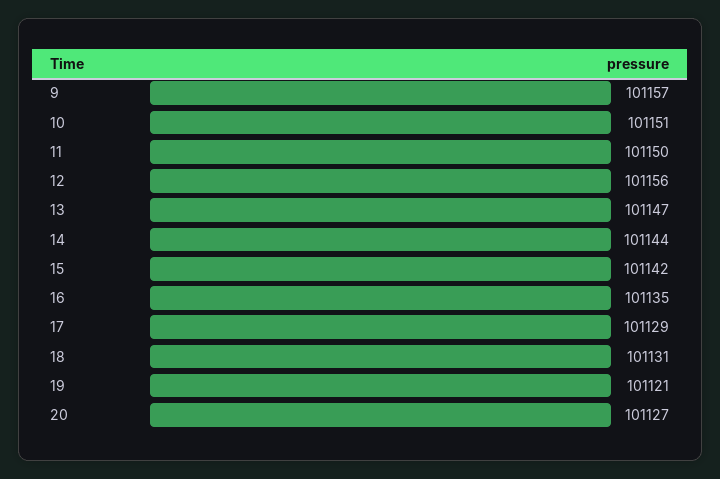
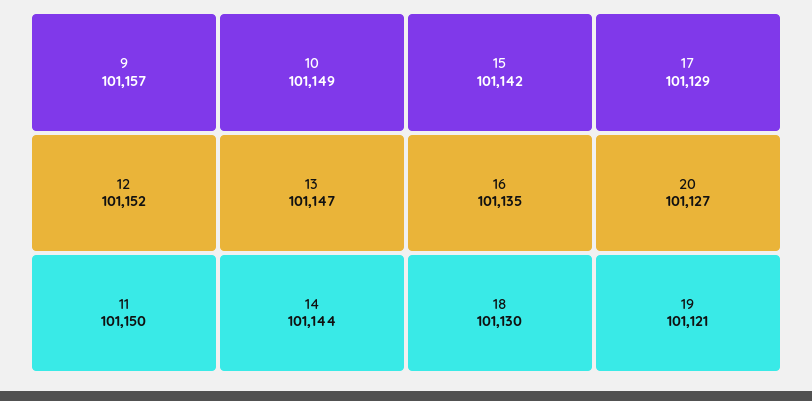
10: 101151 -> 101149
12: 101156 -> 101152
18: 101131 -> 101130

